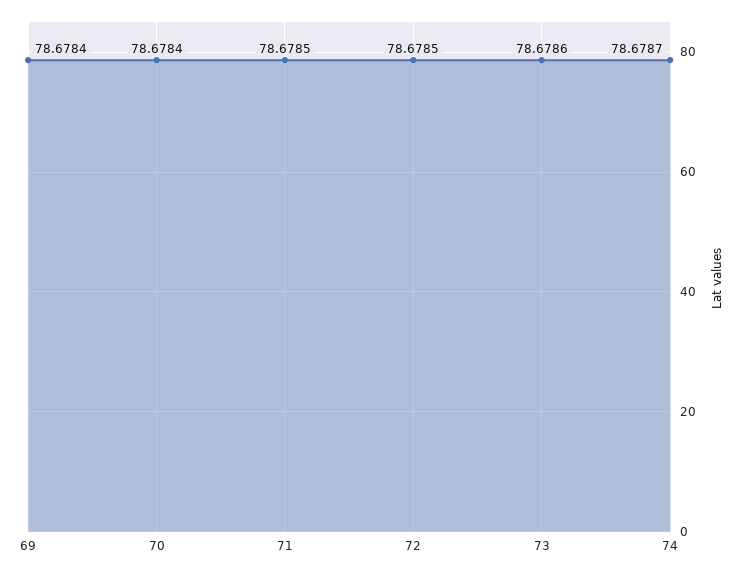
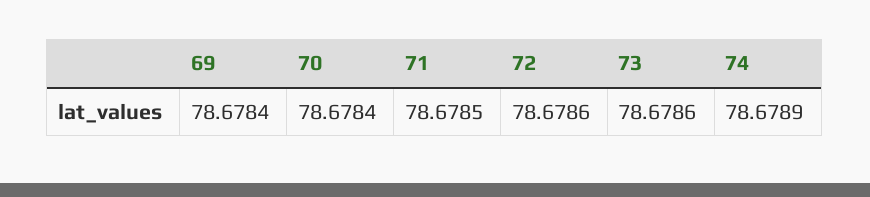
72: 78.6785 -> 78.6786
74: 78.6787 -> 78.6789

